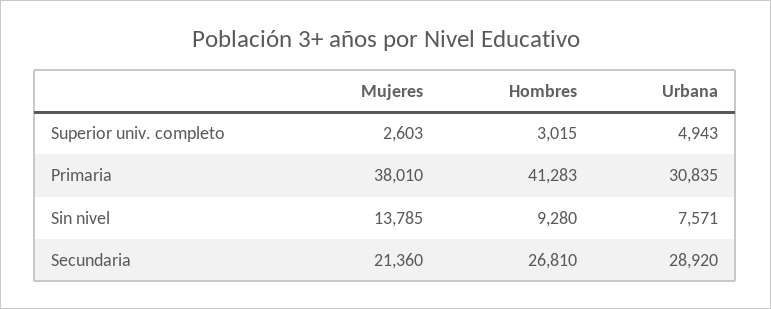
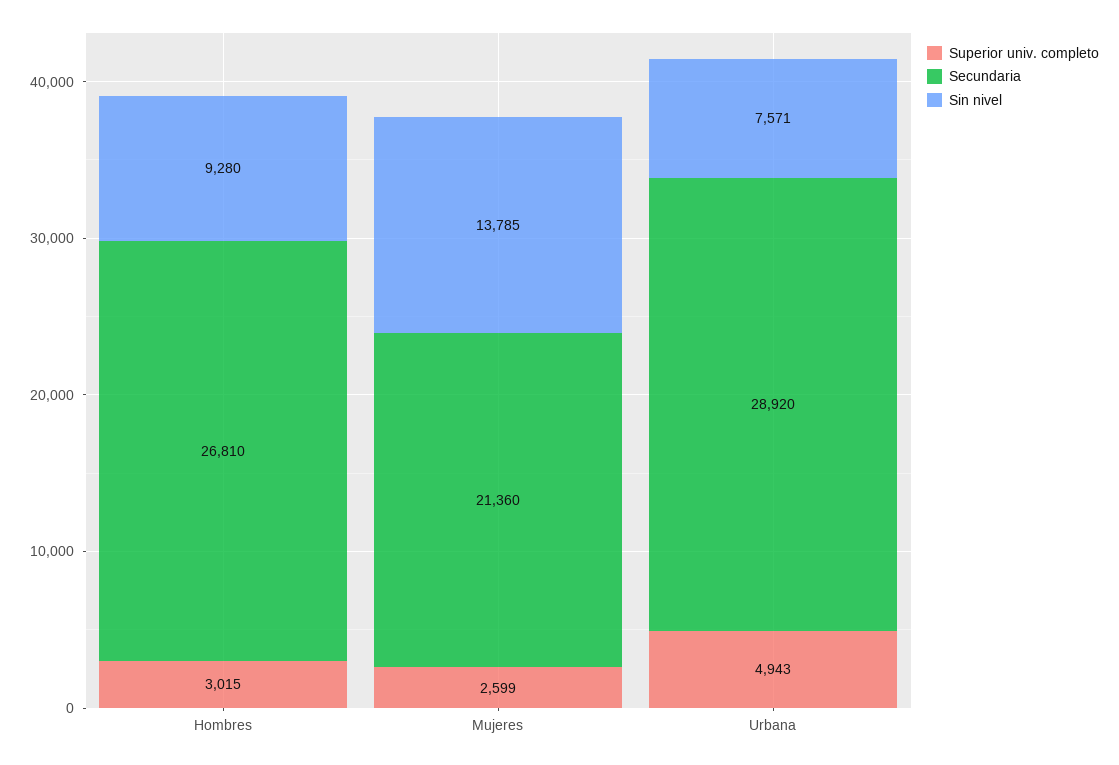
Superior univ. completo, Mujeres: 2603 -> 2599
Primaria, Mujeres: 38010 -> none
Primaria, Hombres: 41283 -> none
Primaria, Urbana: 30835 -> none

